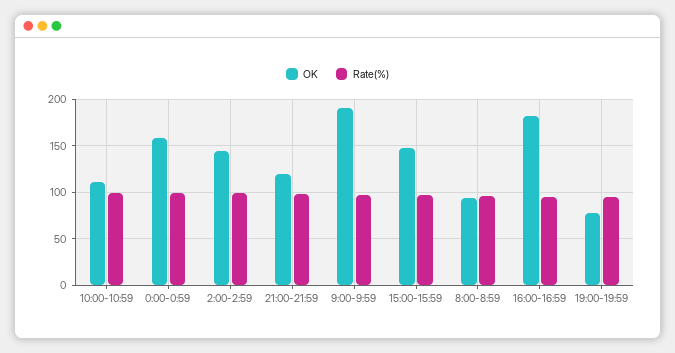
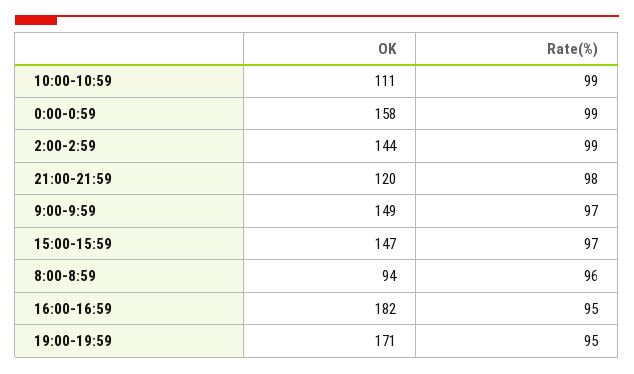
OK, 9:00-9:59: 190 -> 149
OK, 19:00-19:59: 80 -> 171

